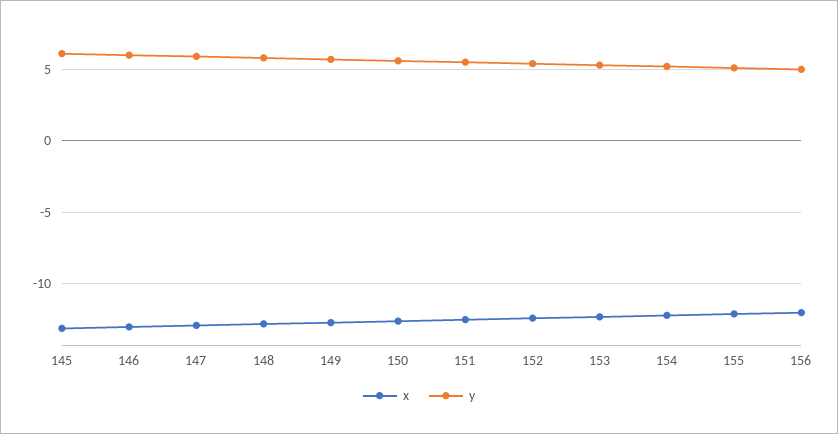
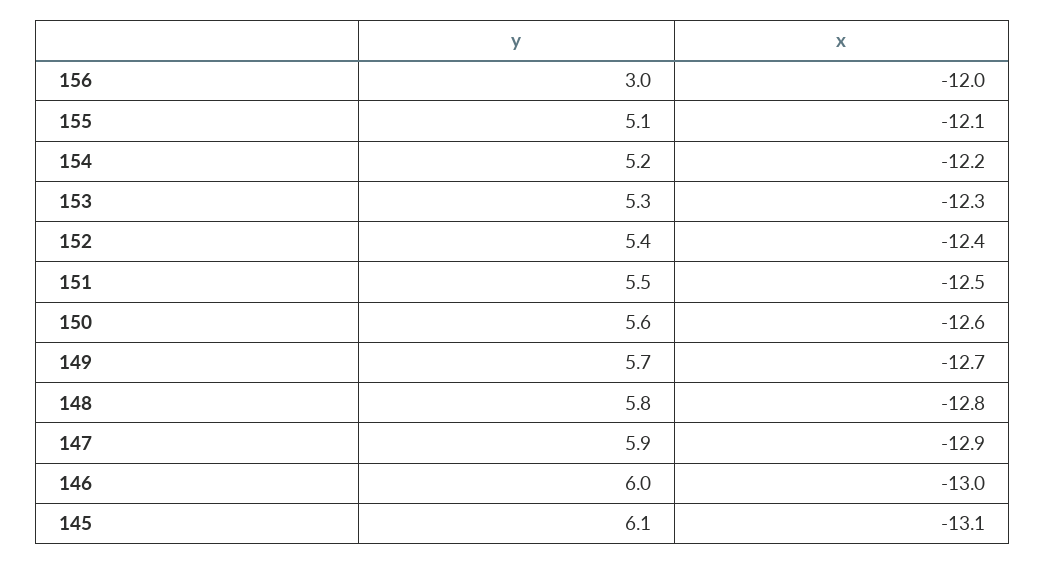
y, 156: 5 -> 3

